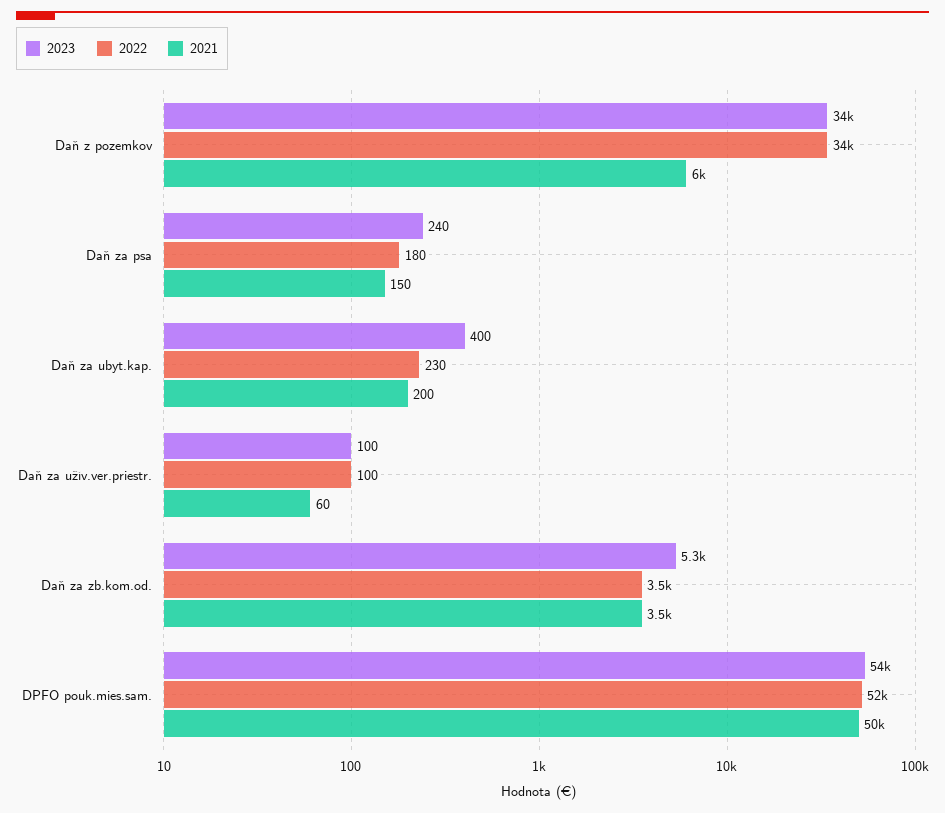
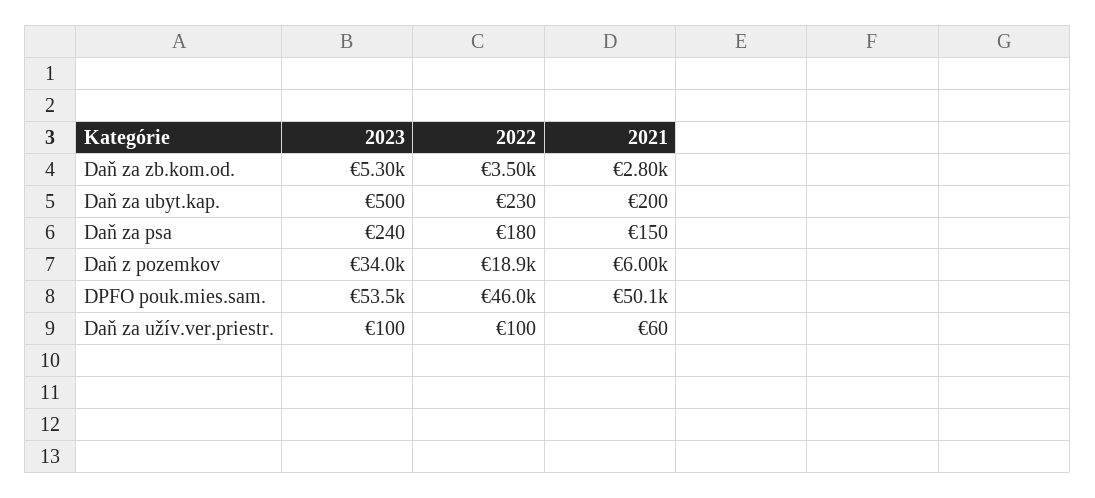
2022, Daň z pozemkov: 34000 -> 18900
2023, Daň za ubyt.kap.: 400 -> 500
2021, Daň za zb.kom.od.: 3500 -> 2800
2022, DPFO pouk.mies.sam.: 52000 -> 46000

